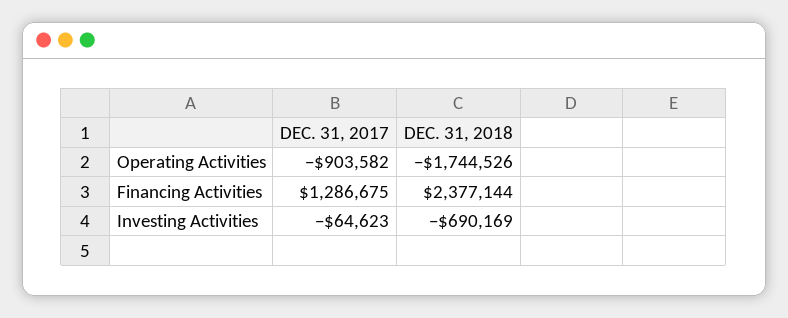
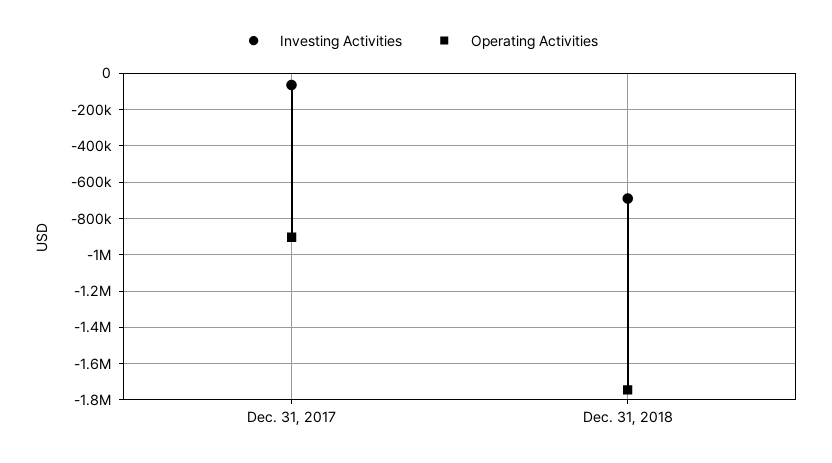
Financing Activities, DEC. 31, 2017: 1286675 -> none
Financing Activities, DEC. 31, 2018: 2377144 -> none

